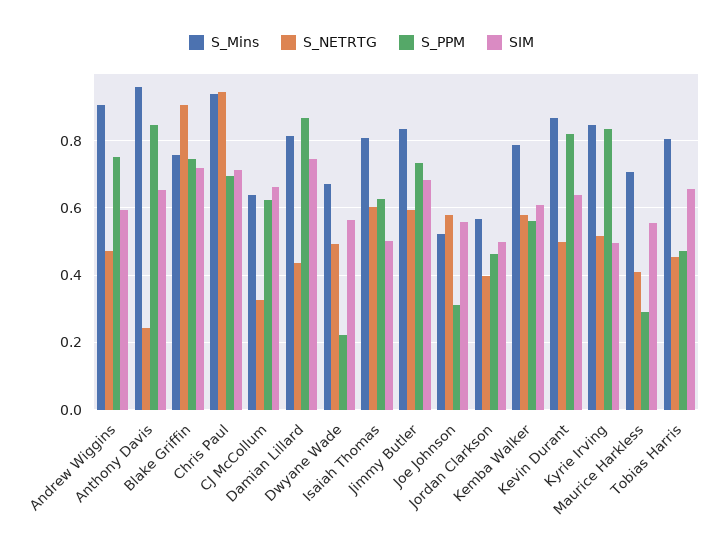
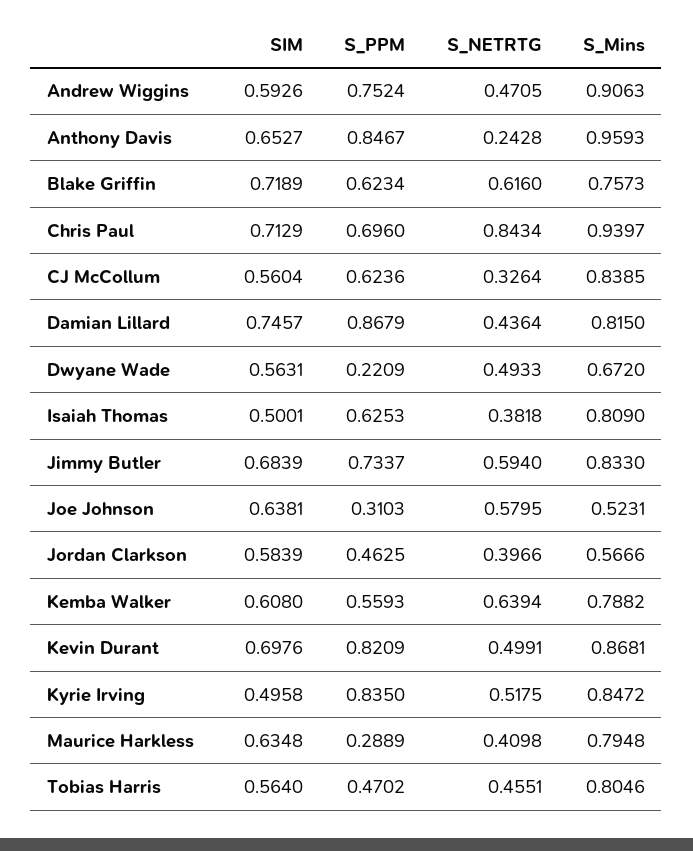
S_NETRTG, Blake Griffin: 0.9 -> 0.616
S_PPM, Blake Griffin: 0.74 -> 0.6234
S_NETRTG, Chris Paul: 0.94 -> 0.8434
S_Mins, CJ McCollum: 0.64 -> 0.8385
SIM, CJ McCollum: 0.66 -> 0.5604
S_NETRTG, Isaiah Thomas: 0.6 -> 0.3818
SIM, Joe Johnson: 0.56 -> 0.6381
SIM, Jordan Clarkson: 0.5 -> 0.5839
S_NETRTG, Kemba Walker: 0.58 -> 0.6394
SIM, Kevin Durant: 0.64 -> 0.6976
S_Mins, Maurice Harkless: 0.7 -> 0.7948
SIM, Maurice Harkless: 0.56 -> 0.6348
SIM, Tobias Harris: 0.66 -> 0.564

